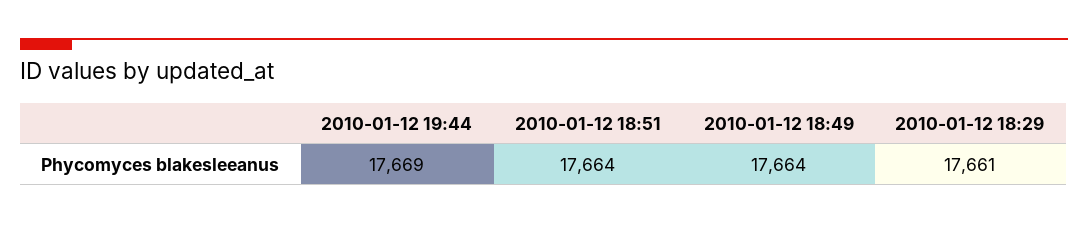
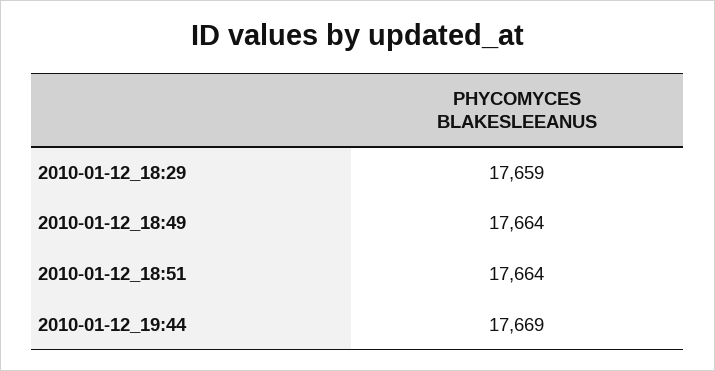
2010-01-12 18:29: 17661 -> 17659

